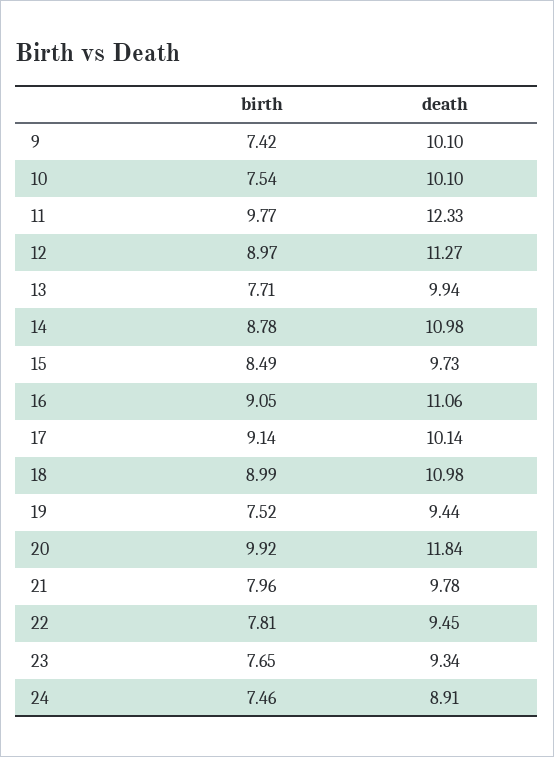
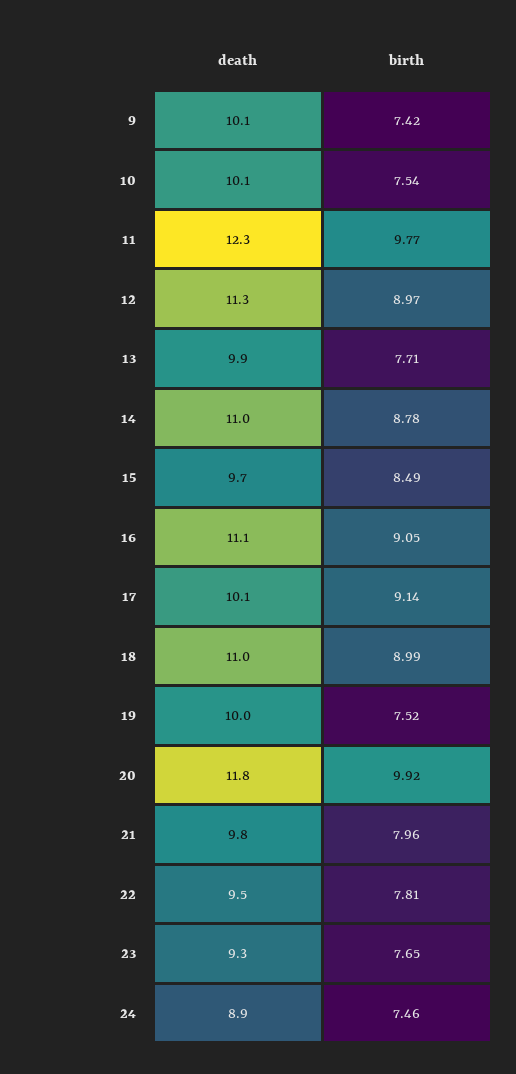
death, 19: 9.44 -> 10

